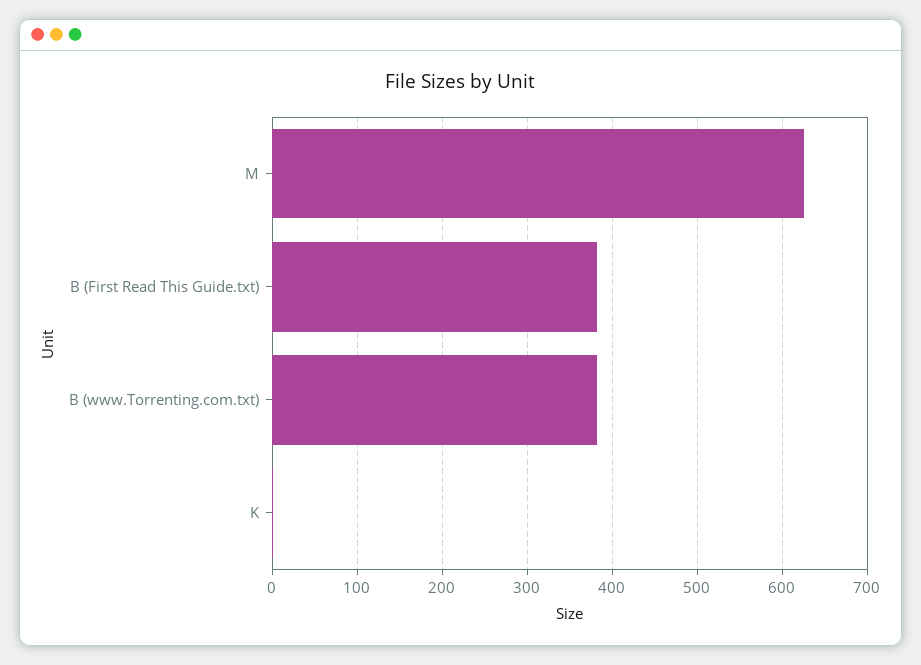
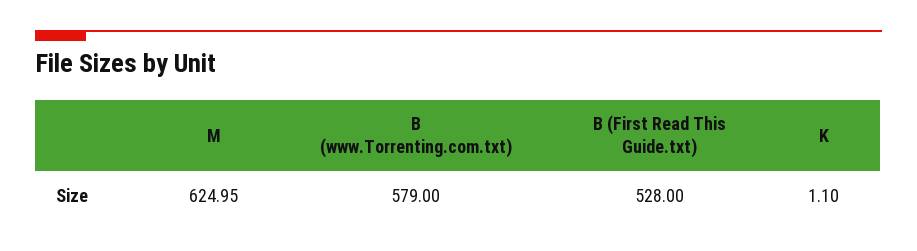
B (First Read This Guide.txt): 380 -> 528
B (www.Torrenting.com.txt): 380 -> 579

